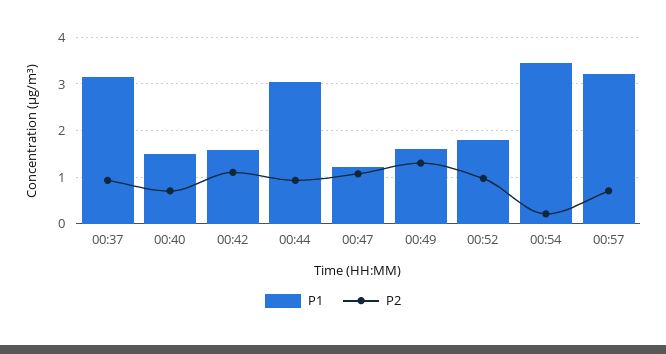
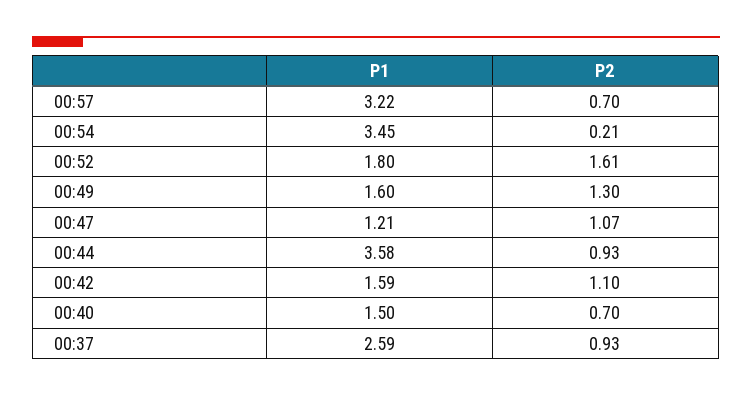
P1, 00:37: 3.2 -> 2.59
P1, 00:44: 3 -> 3.58
P2, 00:52: 1 -> 1.61

